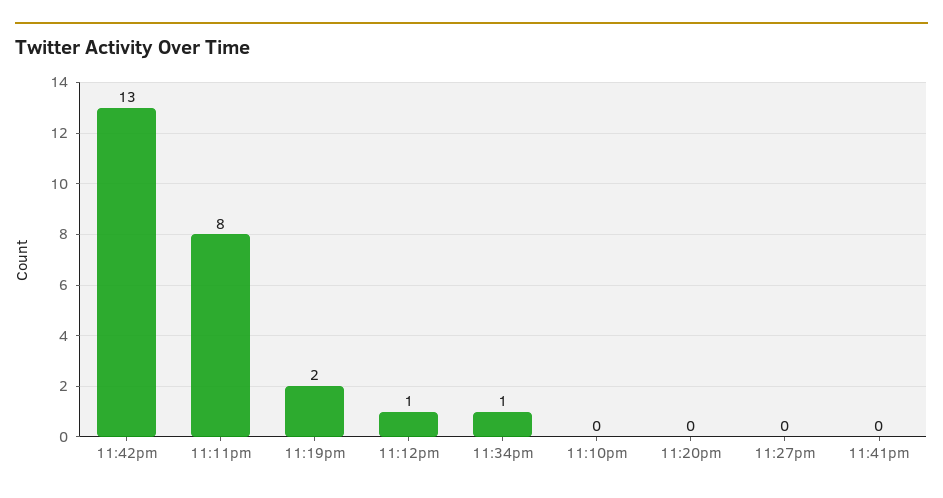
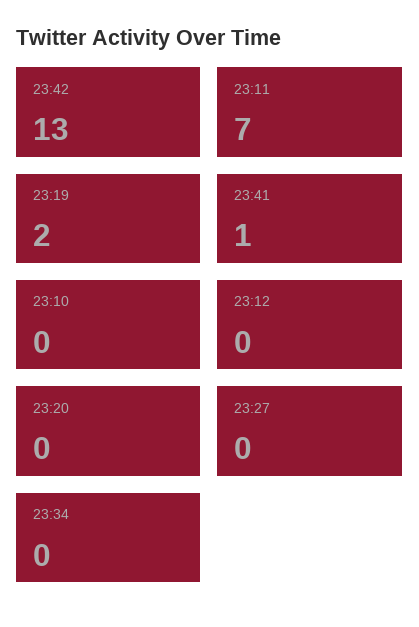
11:11pm: 8 -> 7
11:12pm: 1 -> 0
11:34pm: 1 -> 0
11:41pm: 0 -> 1

